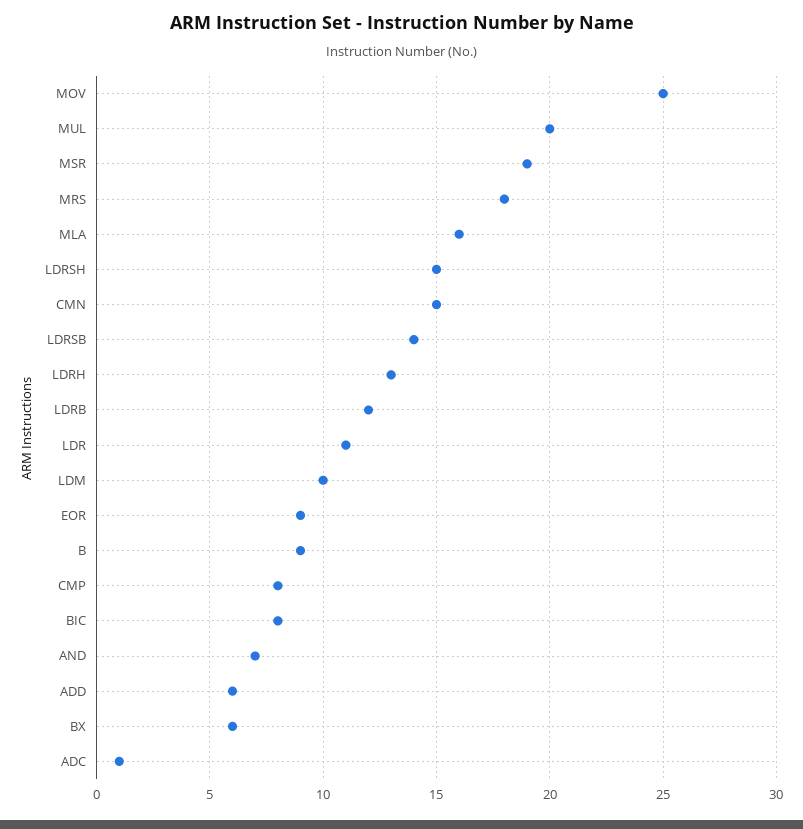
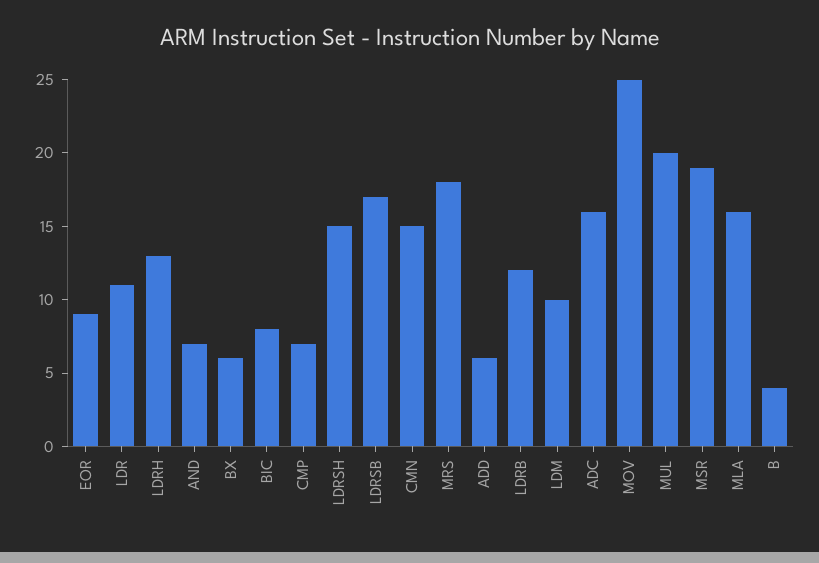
LDRSB: 14 -> 17
B: 9 -> 4
CMP: 8 -> 7
ADC: 1 -> 16

